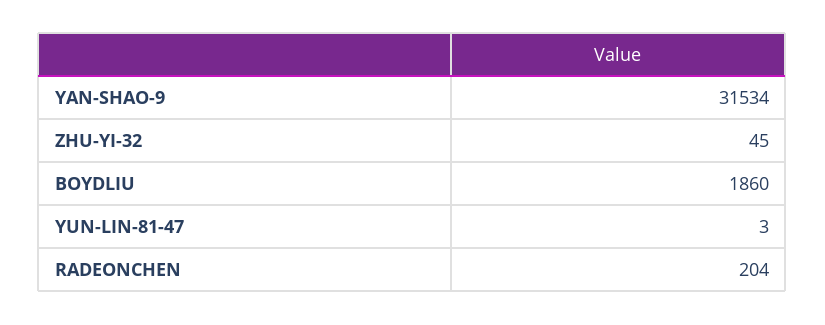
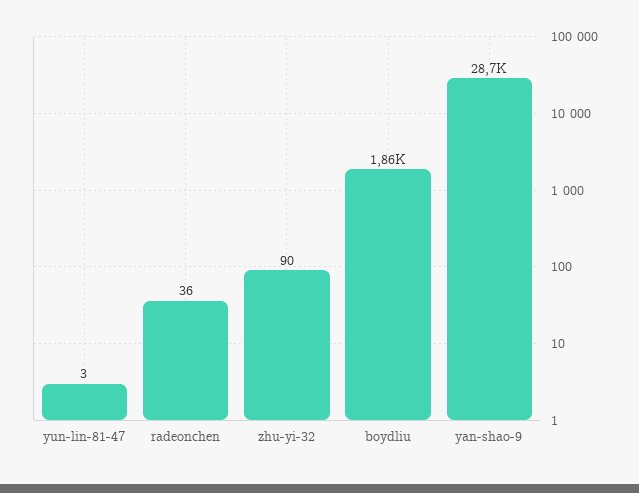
YAN-SHAO-9: 31534 -> 28700
ZHU-YI-32: 45 -> 90
RADEONCHEN: 204 -> 36

